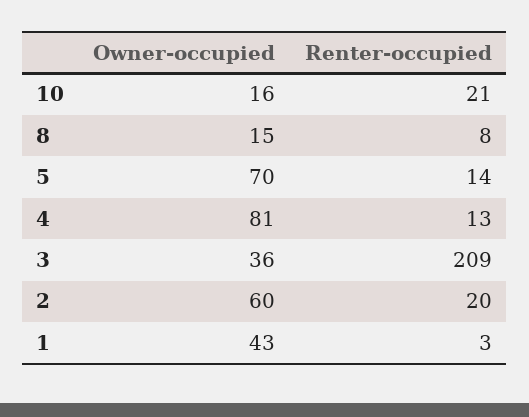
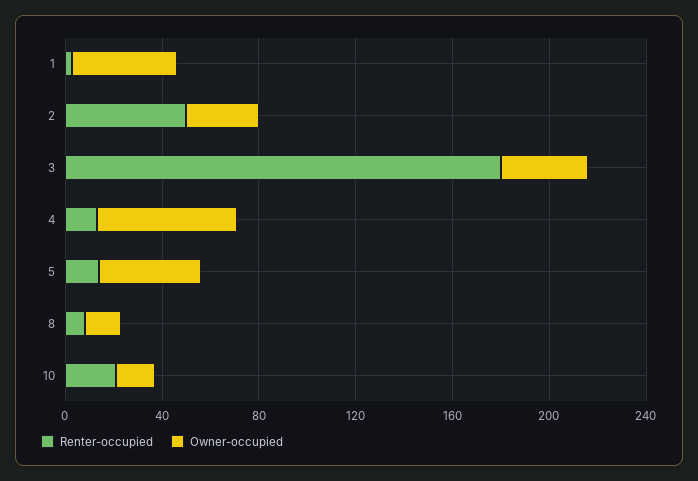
Owner-occupied, 5: 70 -> 40
Owner-occupied, 4: 81 -> 60
Renter-occupied, 3: 209 -> 180
Owner-occupied, 2: 60 -> 30
Renter-occupied, 2: 20 -> 50

